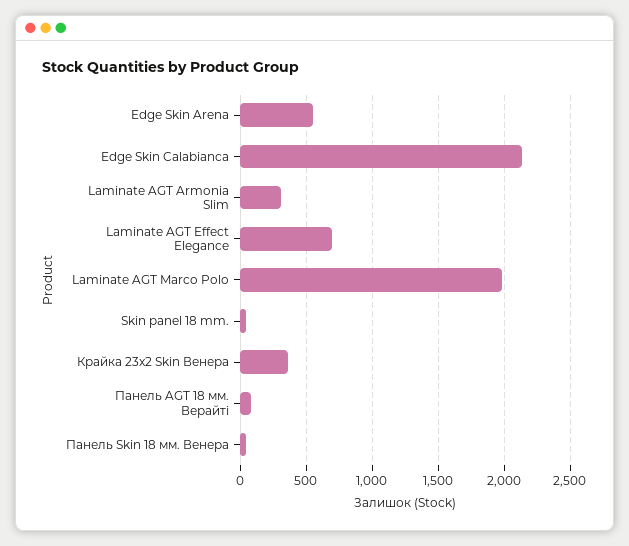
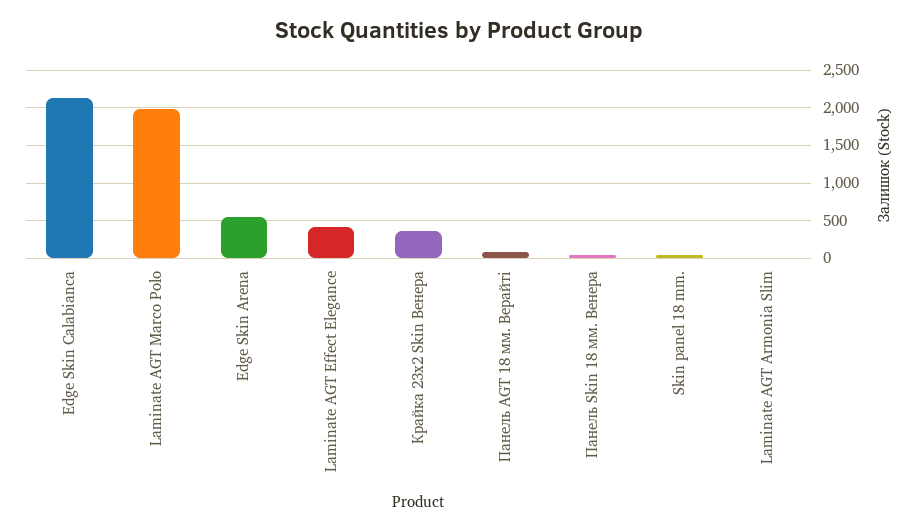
Laminate AGT Armonia Slim: 300 -> 0
Laminate AGT Effect Elegance: 700 -> 400

